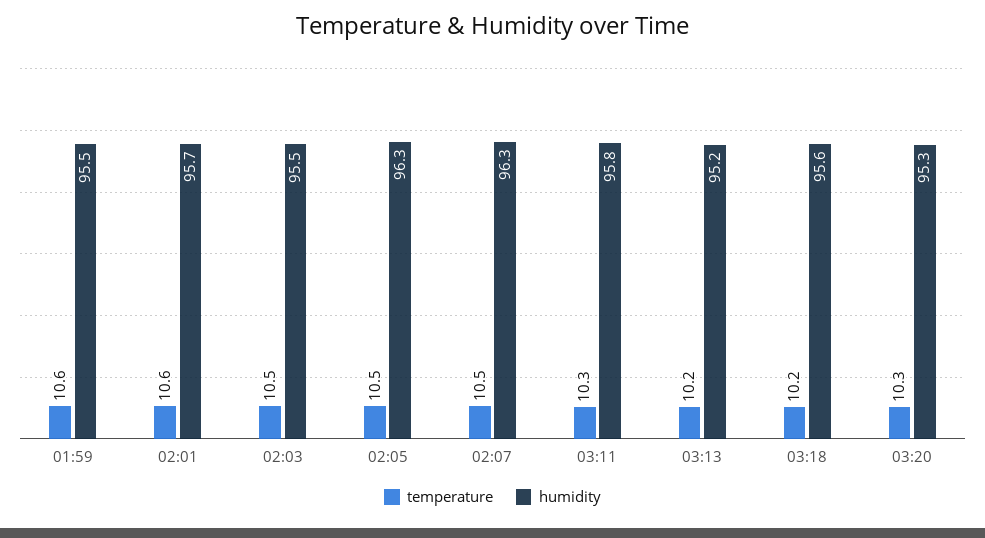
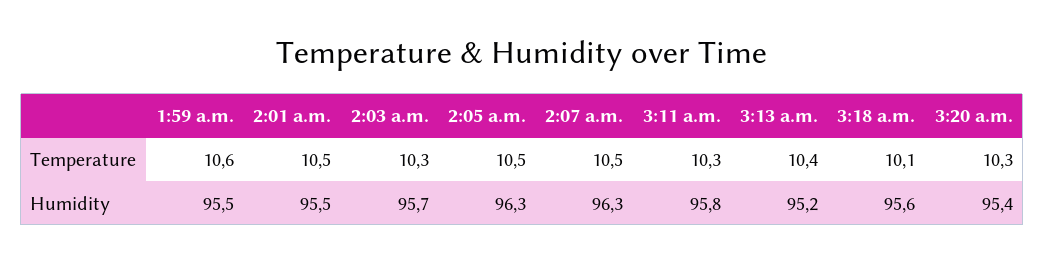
temperature, 02:01: 10.6 -> 10.5
humidity, 02:01: 95.7 -> 95.5
temperature, 02:03: 10.5 -> 10.3
humidity, 02:03: 95.5 -> 95.7
temperature, 03:13: 10.2 -> 10.4
temperature, 03:18: 10.2 -> 10.1
humidity, 03:20: 95.3 -> 95.4

